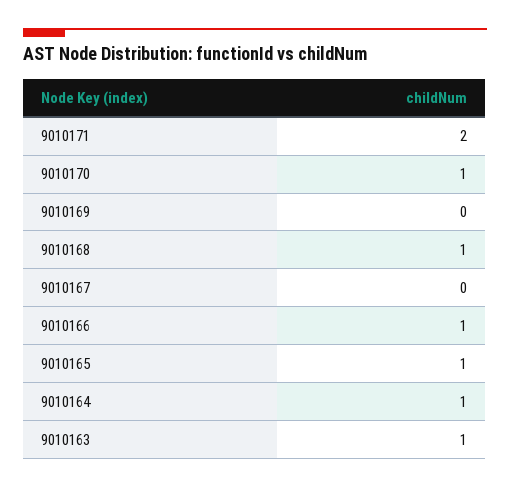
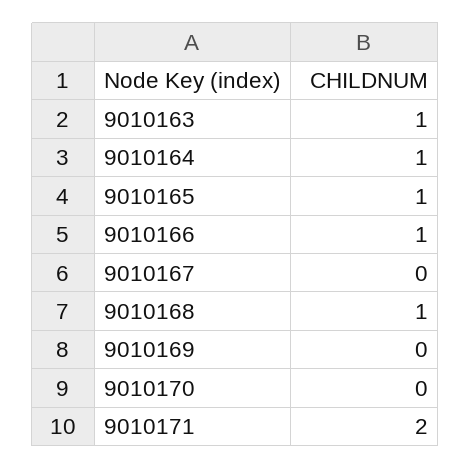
9010170: 1 -> 0

